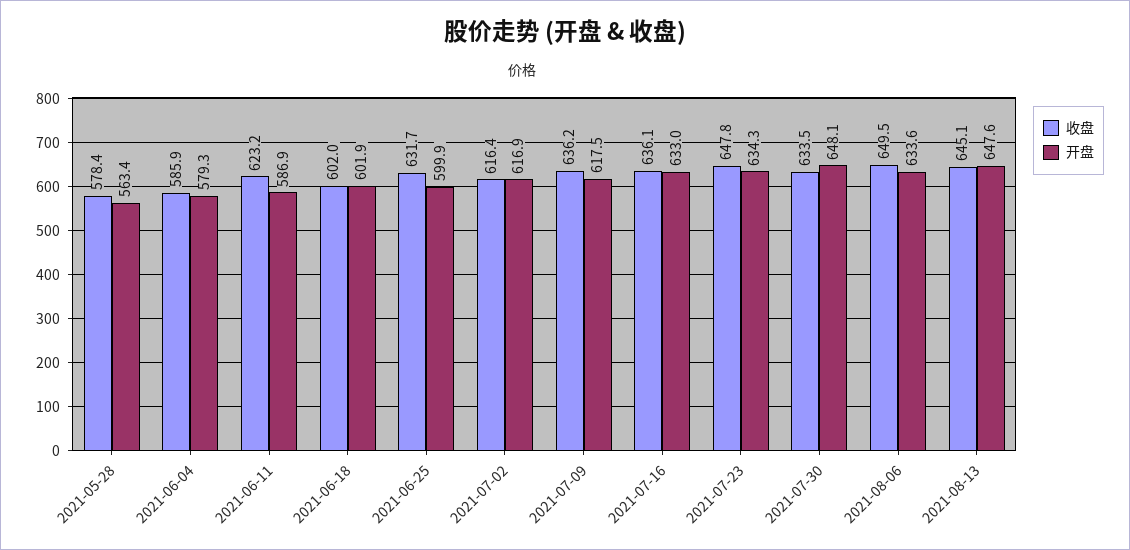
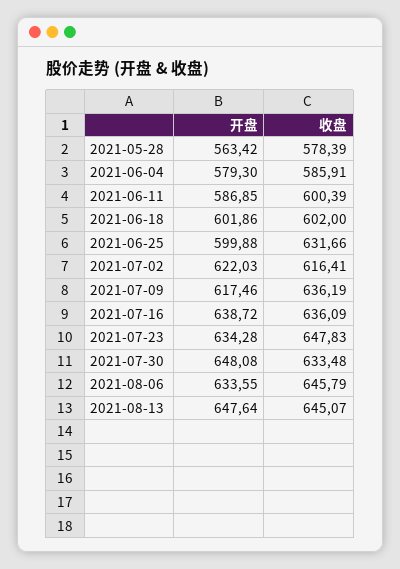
收盘, 2021-06-11: 623.2 -> 600.39
开盘, 2021-07-02: 616.9 -> 622.03
开盘, 2021-07-16: 633 -> 638.72
收盘, 2021-08-06: 649.5 -> 645.79

